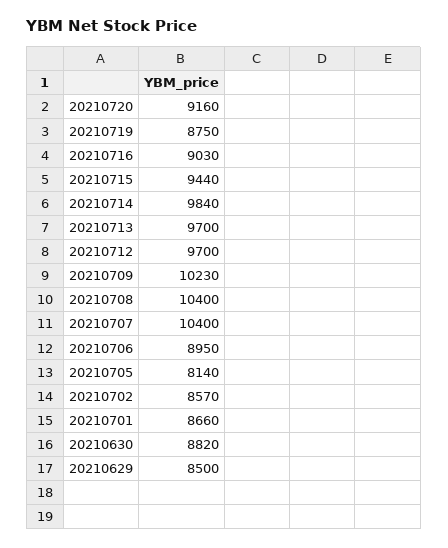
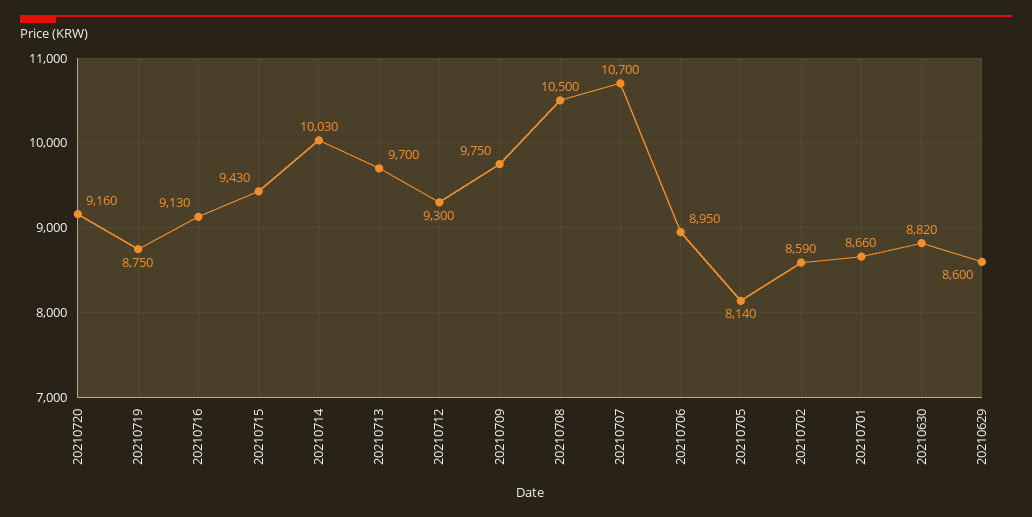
20210716: 9030 -> 9130
20210715: 9440 -> 9430
20210714: 9840 -> 10030
20210712: 9700 -> 9300
20210709: 10230 -> 9750
20210708: 10400 -> 10500
20210707: 10400 -> 10700
20210702: 8570 -> 8590
20210629: 8500 -> 8600

